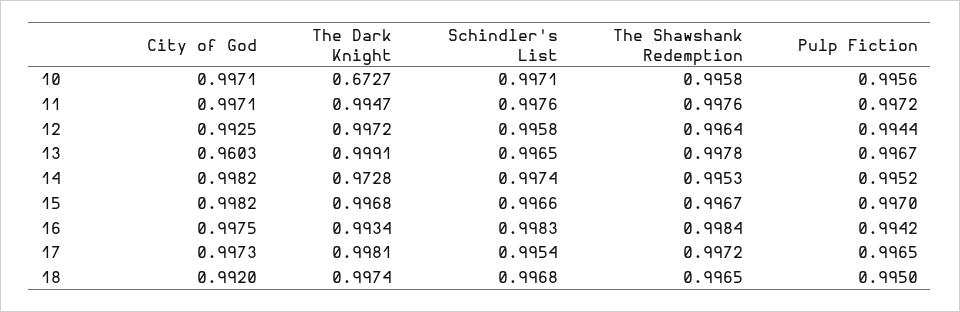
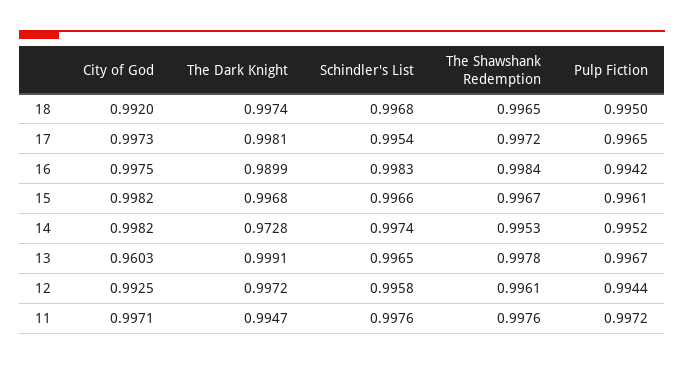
City of God, 10: 0.9971 -> none
The Dark Knight, 10: 0.6727 -> none
Schindler's List, 10: 0.9971 -> none
The Shawshank Redemption, 10: 0.9958 -> none
Pulp Fiction, 10: 0.9956 -> none
The Shawshank Redemption, 12: 0.9964 -> 0.9961
Pulp Fiction, 15: 0.997 -> 0.9961
The Dark Knight, 16: 0.9934 -> 0.9899

